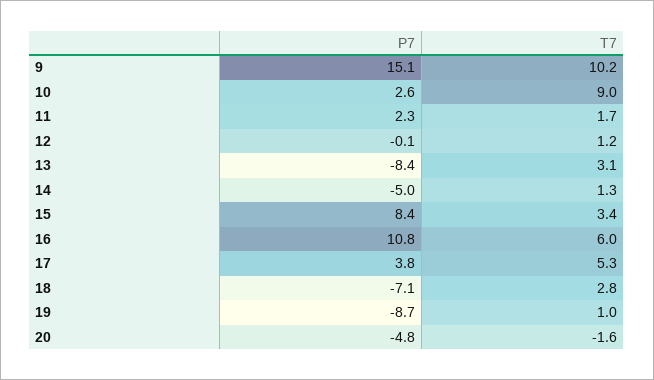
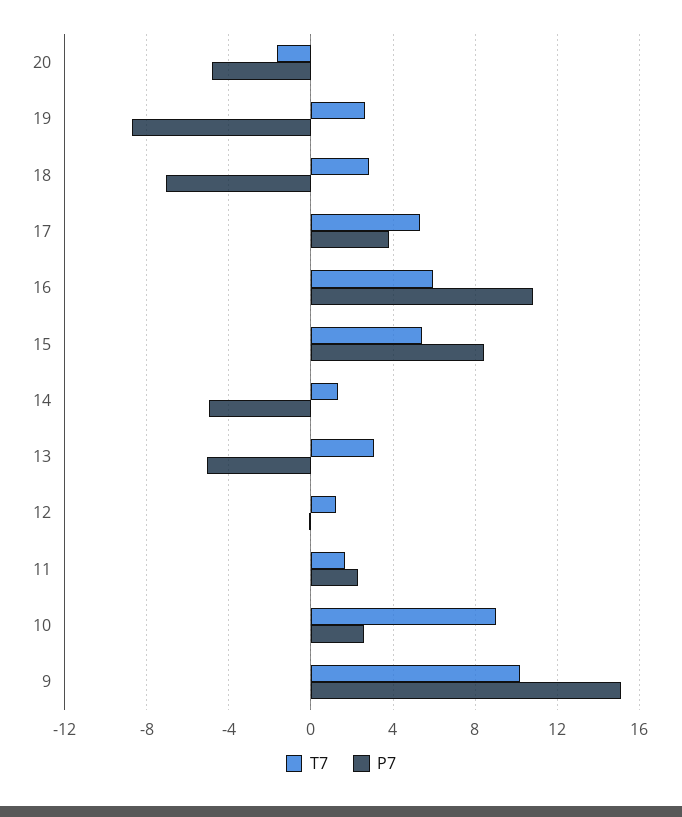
P7, 13: -8.4 -> -5
T7, 15: 3.4 -> 5.5
T7, 19: 1 -> 2.5

